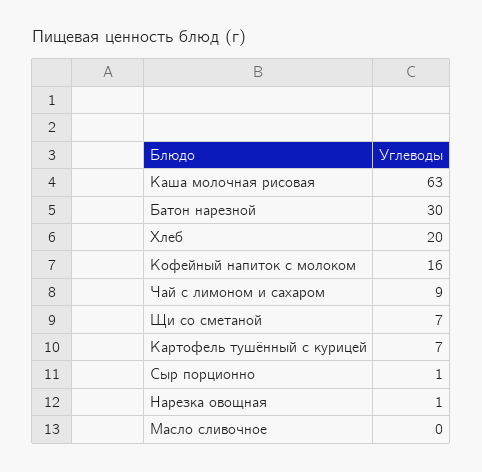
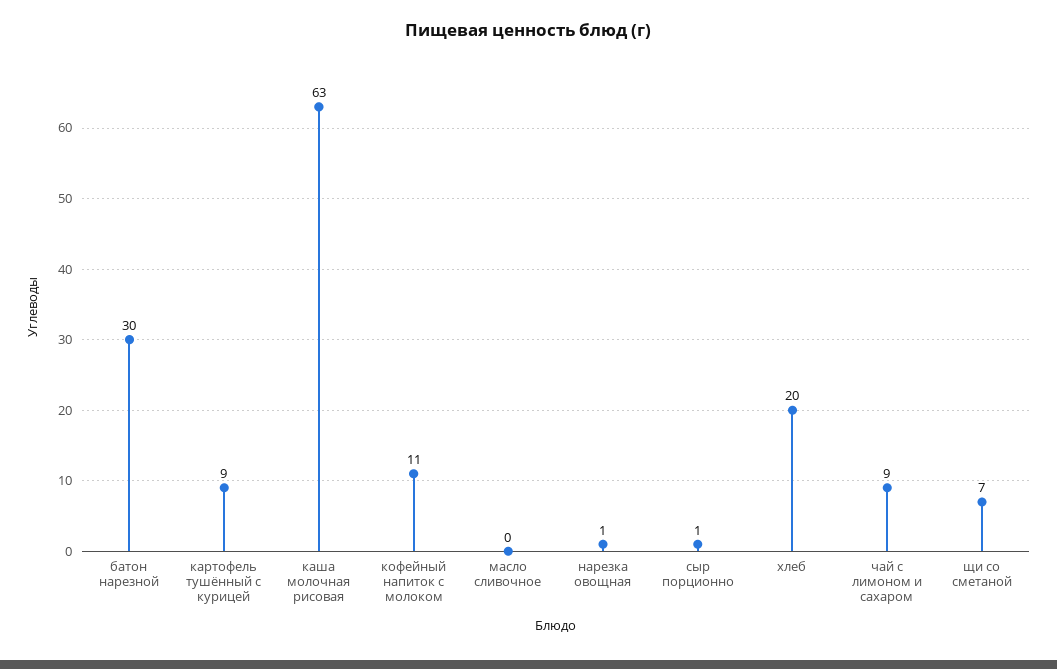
Кофейный напиток с молоком: 16 -> 11
Картофель тушённый с курицей: 7 -> 9

